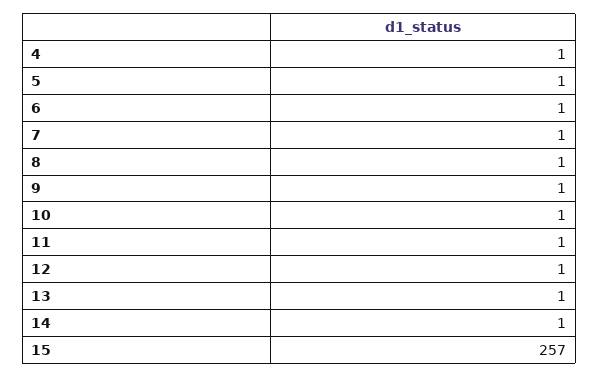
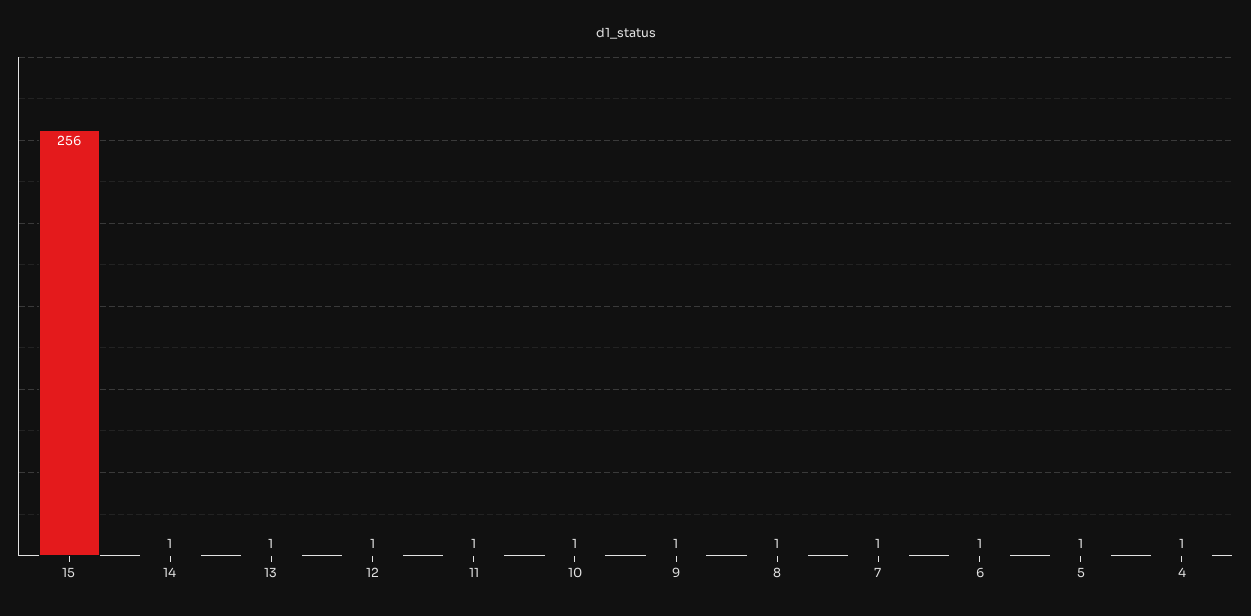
15: 257 -> 256

